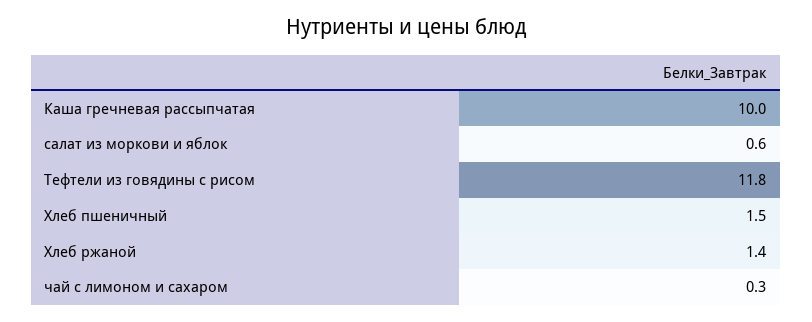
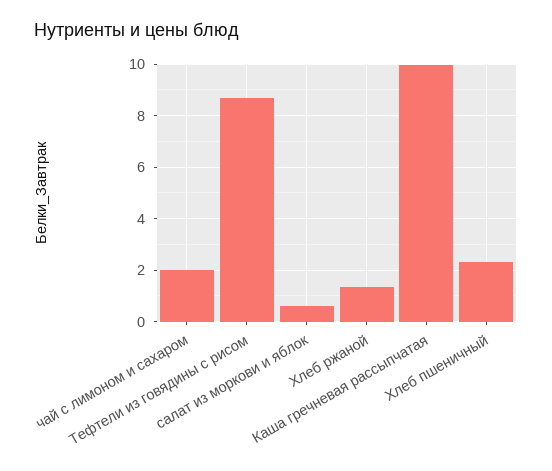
Тефтели из говядины с рисом: 11.8 -> 8.75
Хлеб пшеничный: 1.5 -> 2.25
чай с лимоном и сахаром: 0.3 -> 2

